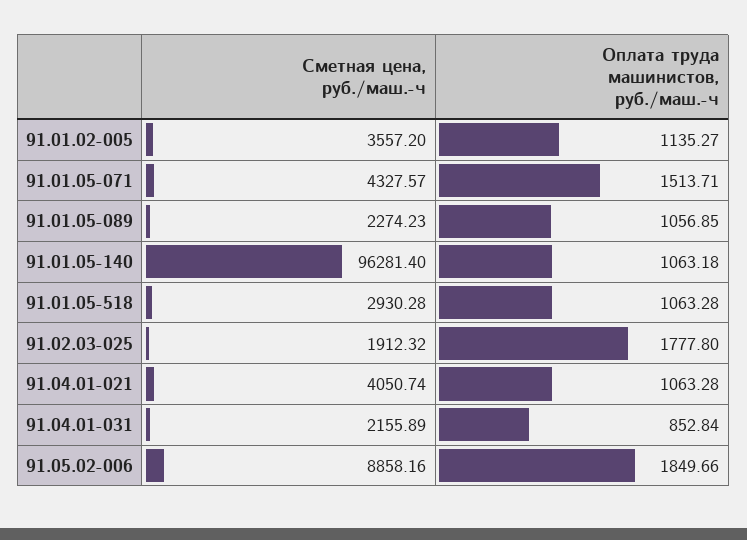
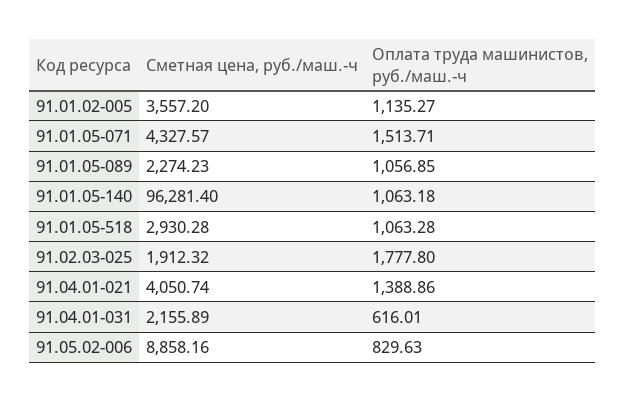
Оплата труда машинистов, руб./маш.-ч, 91.04.01-021: 1063.28 -> 1388.86
Оплата труда машинистов, руб./маш.-ч, 91.04.01-031: 852.84 -> 616.01
Оплата труда машинистов, руб./маш.-ч, 91.05.02-006: 1849.66 -> 829.63

